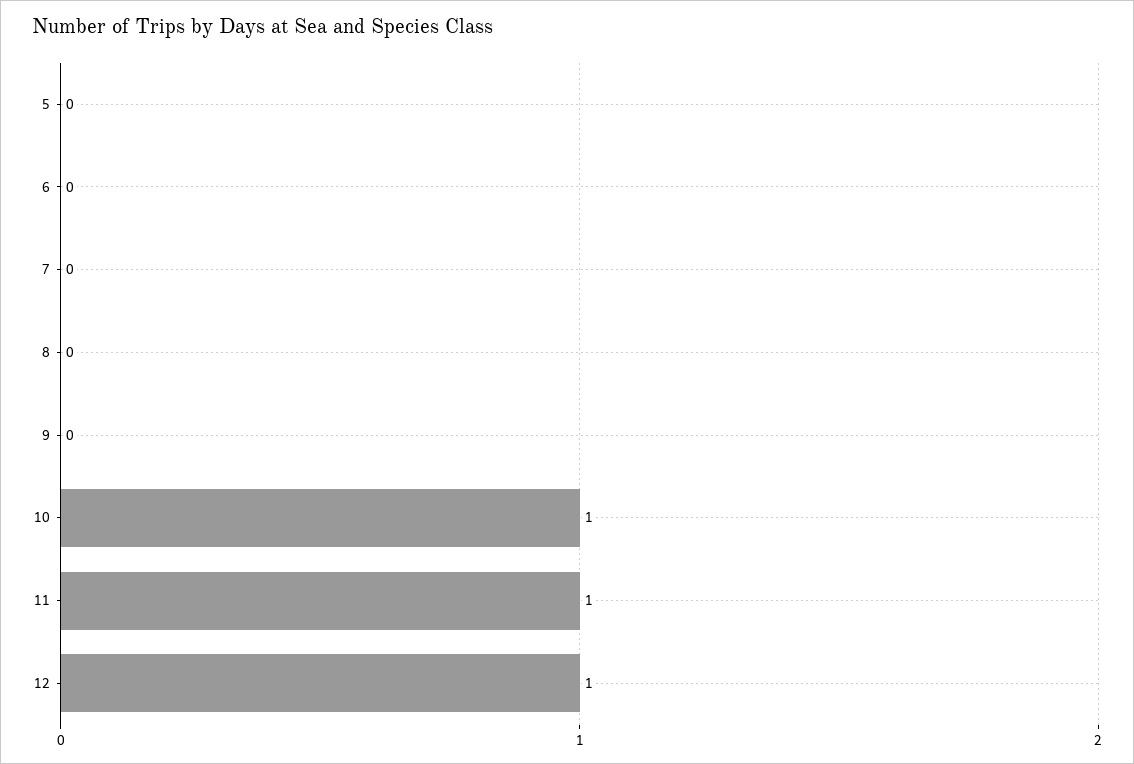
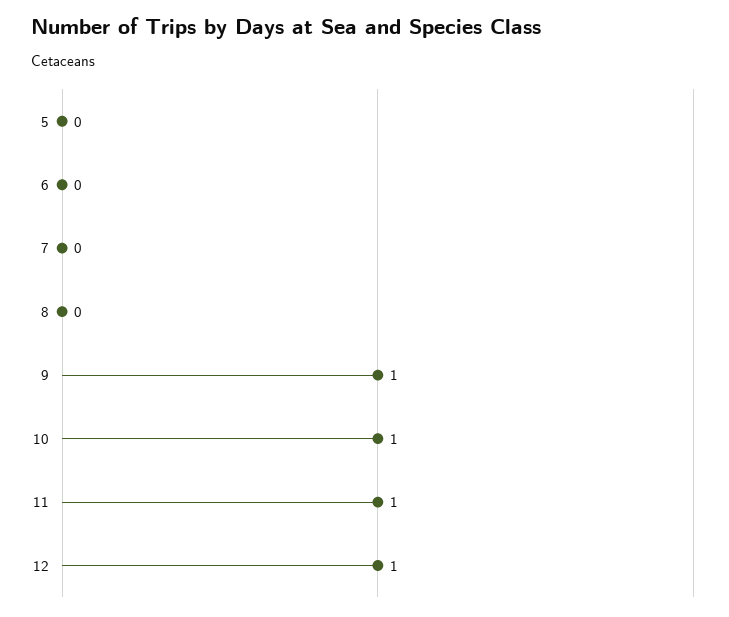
9: 0 -> 1

